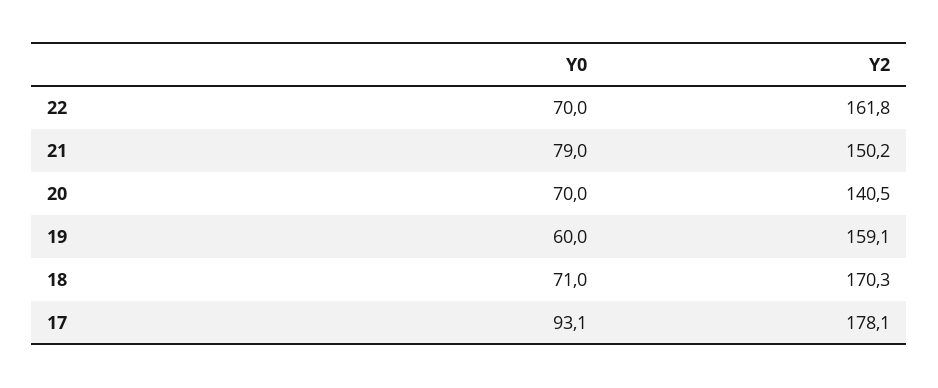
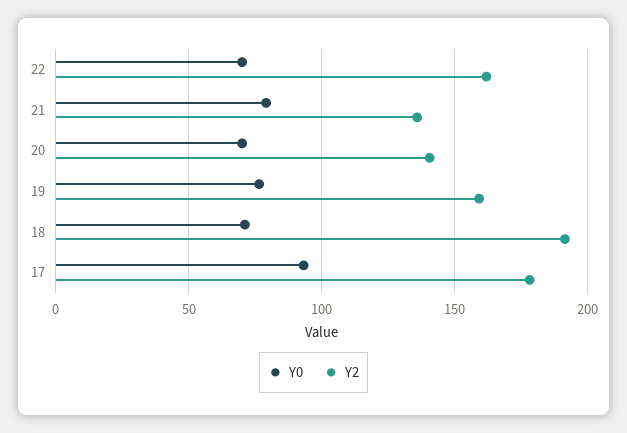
Y2, 21: 150.2 -> 135
Y0, 19: 60 -> 75
Y2, 18: 170.3 -> 190

